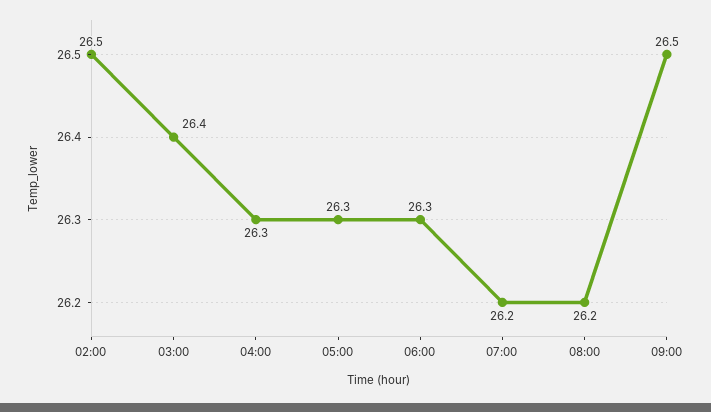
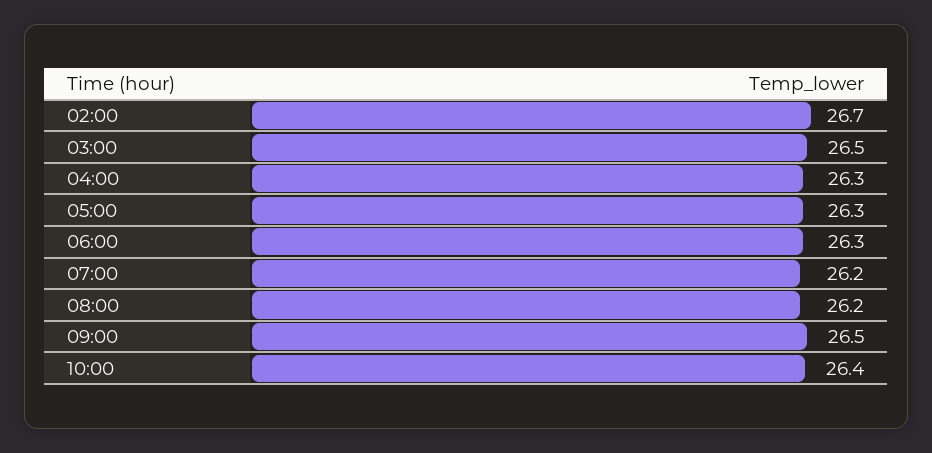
02:00: 26.5 -> 26.7
03:00: 26.4 -> 26.5
10:00: none -> 26.4

